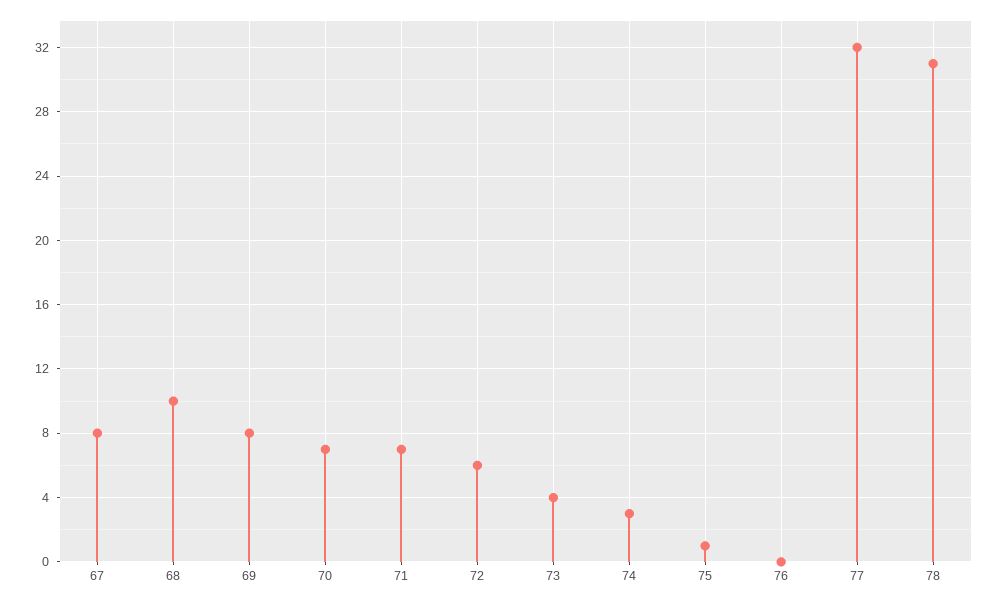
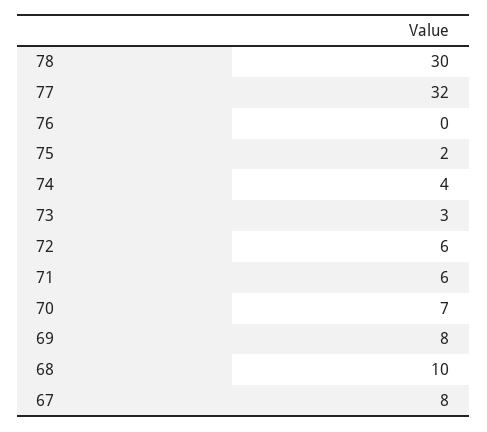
71: 7 -> 6
73: 4 -> 3
74: 3 -> 4
75: 1 -> 2
78: 31 -> 30

